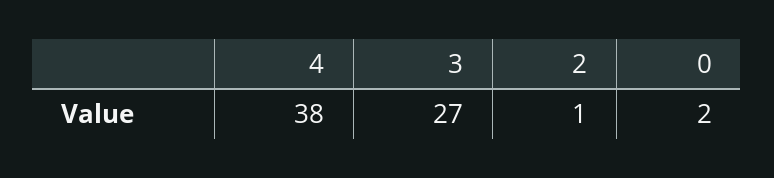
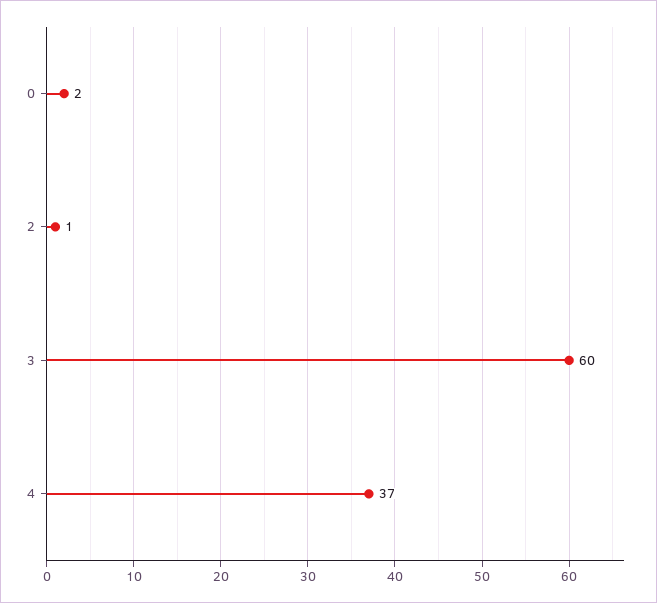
4: 38 -> 37
3: 27 -> 60

